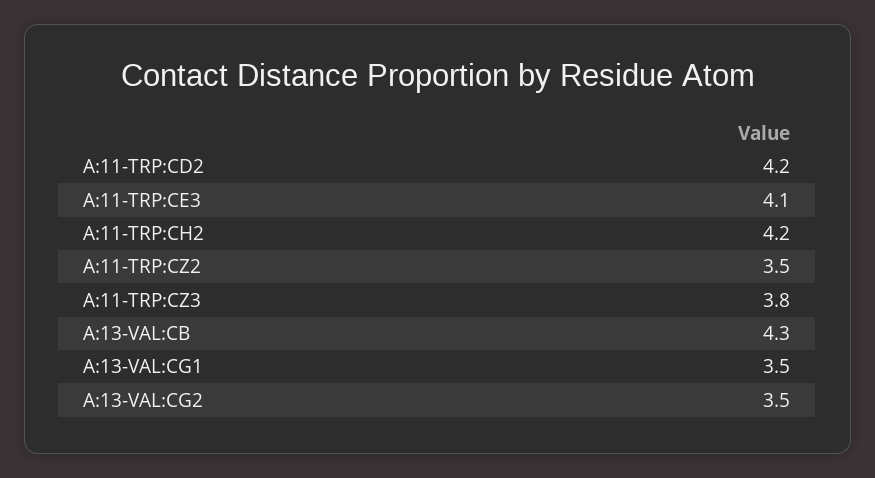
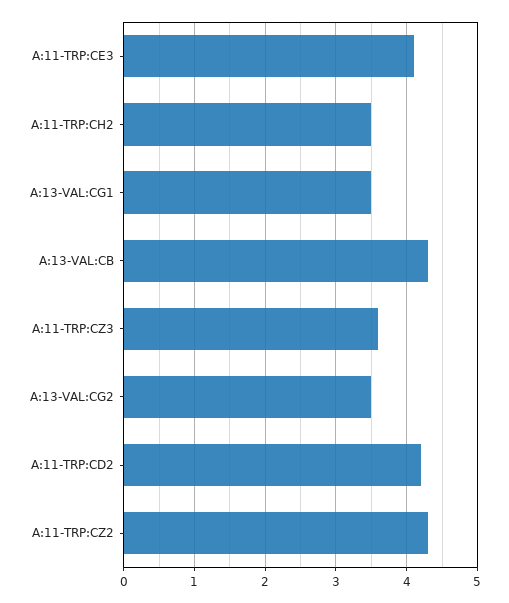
A:11-TRP:CH2: 4.2 -> 3.5
A:11-TRP:CZ2: 3.5 -> 4.3
A:11-TRP:CZ3: 3.8 -> 3.6

